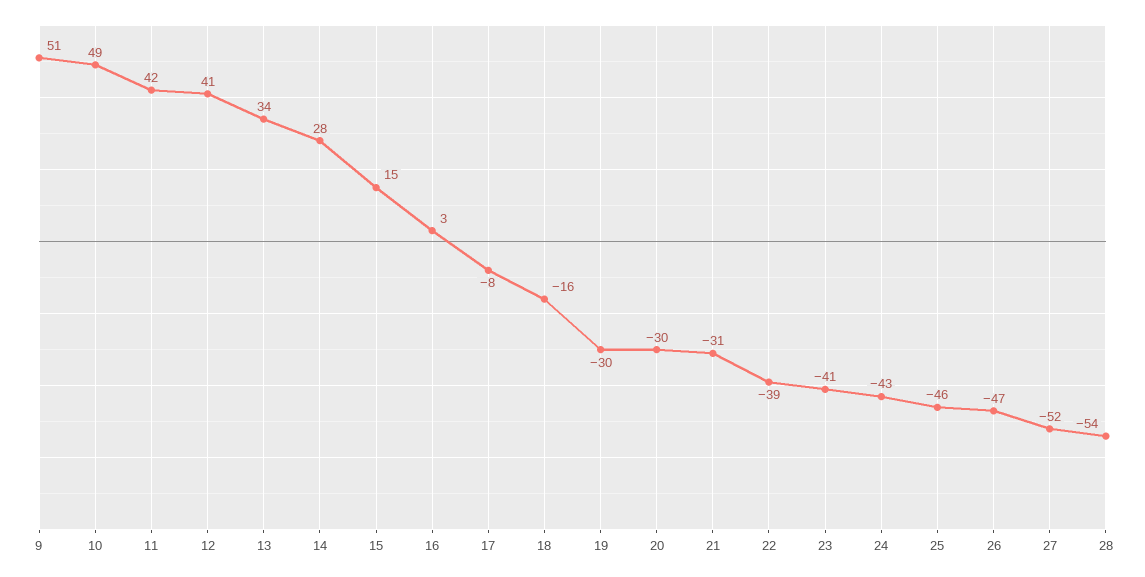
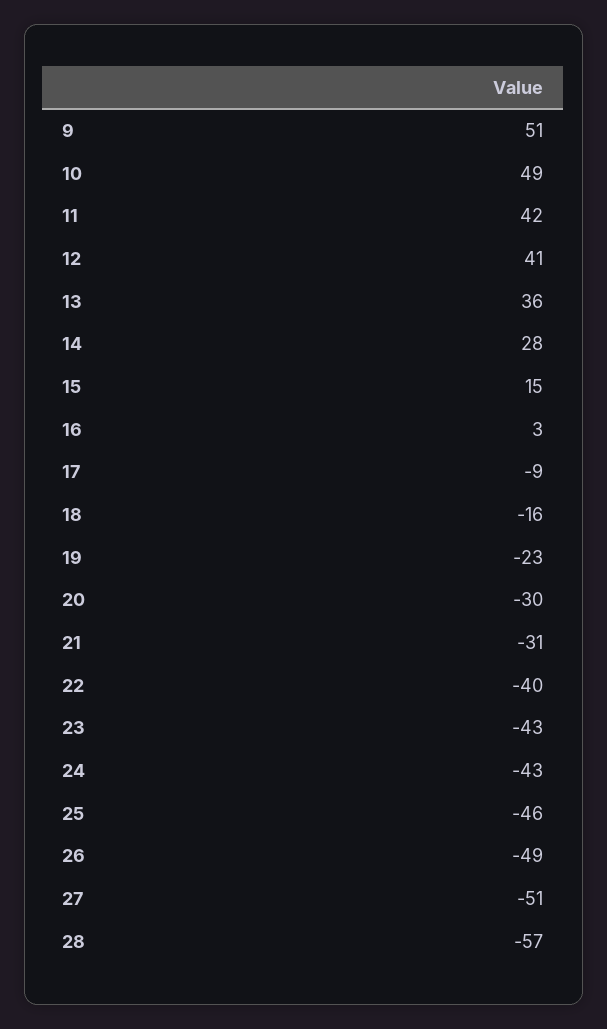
13: 34 -> 36
17: -8 -> -9
19: -30 -> -23
22: -39 -> -40
23: -41 -> -43
26: -47 -> -49
27: -52 -> -51
28: -54 -> -57

